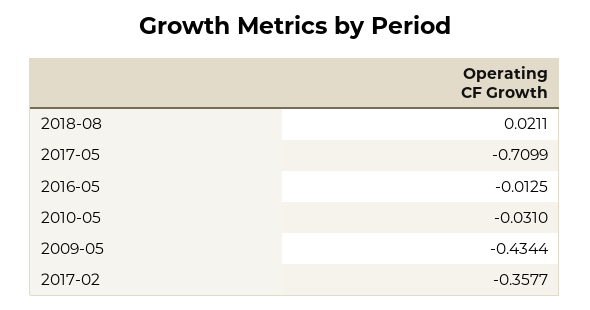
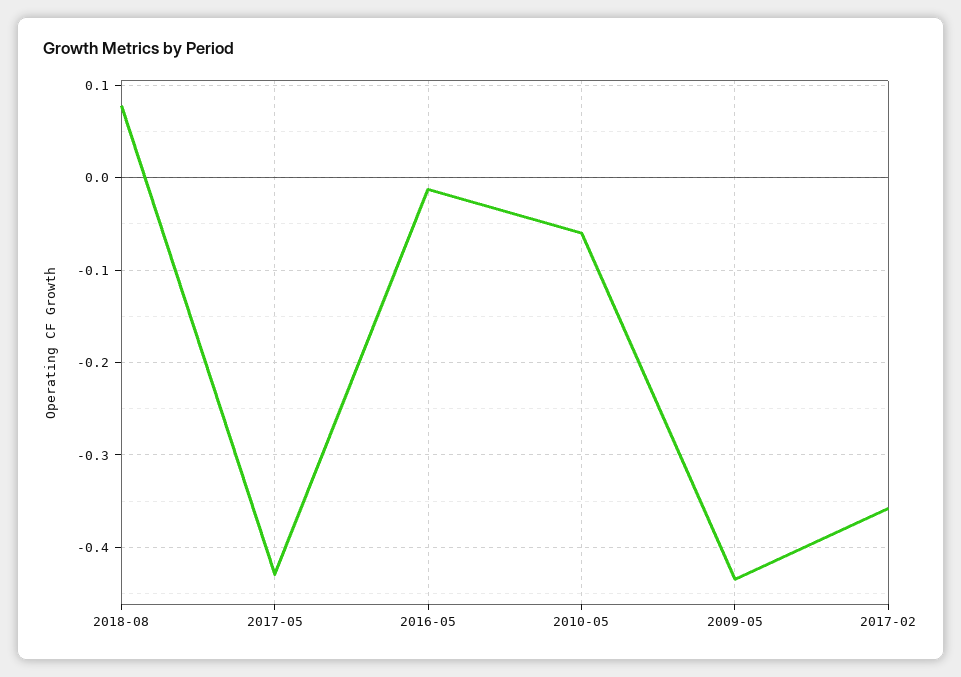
2018-08: 0.0211 -> 0.08
2017-05: -0.7099 -> -0.43
2010-05: -0.031 -> -0.06

